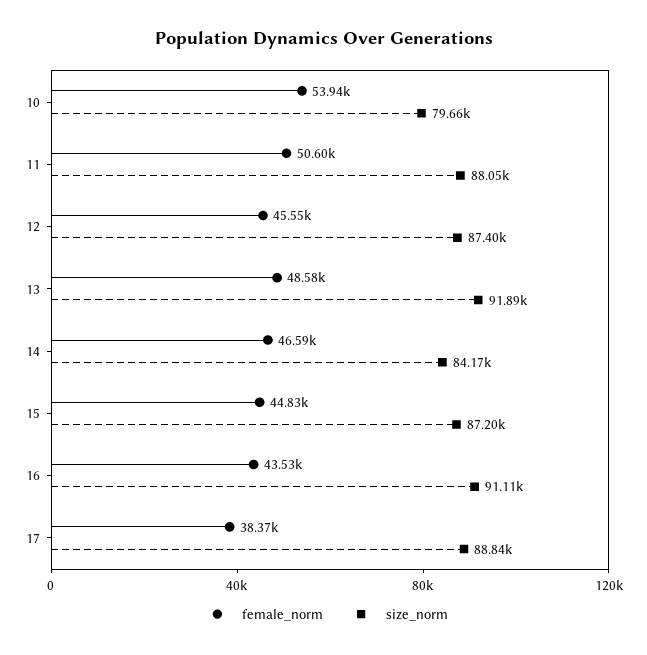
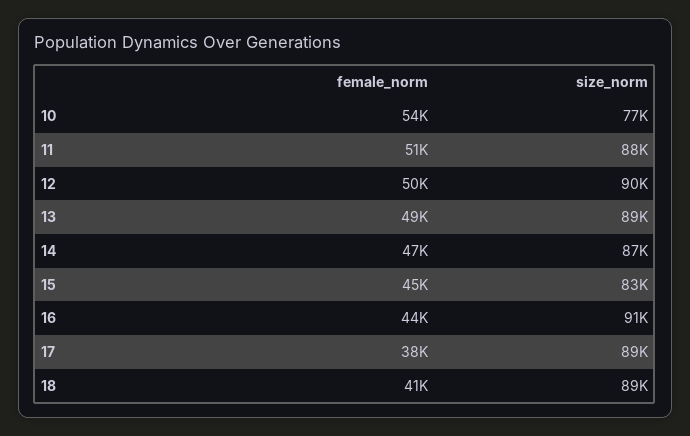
size_norm, 10: 79660 -> 77000
female_norm, 12: 45550 -> 50000
size_norm, 12: 87400 -> 90000
size_norm, 13: 91890 -> 89000
size_norm, 14: 84170 -> 87000
size_norm, 15: 87200 -> 83000
female_norm, 18: none -> 41000
size_norm, 18: none -> 89000

